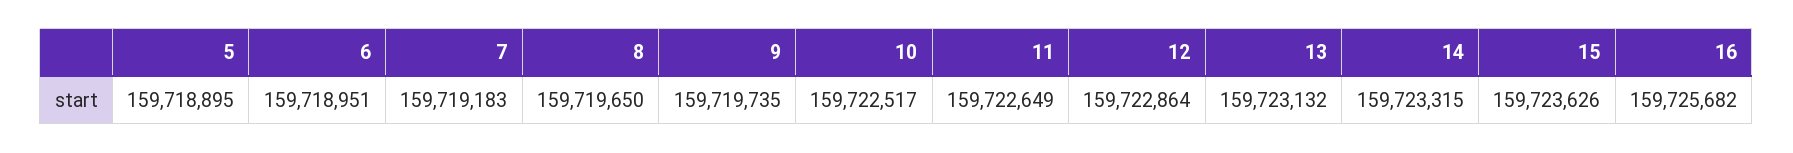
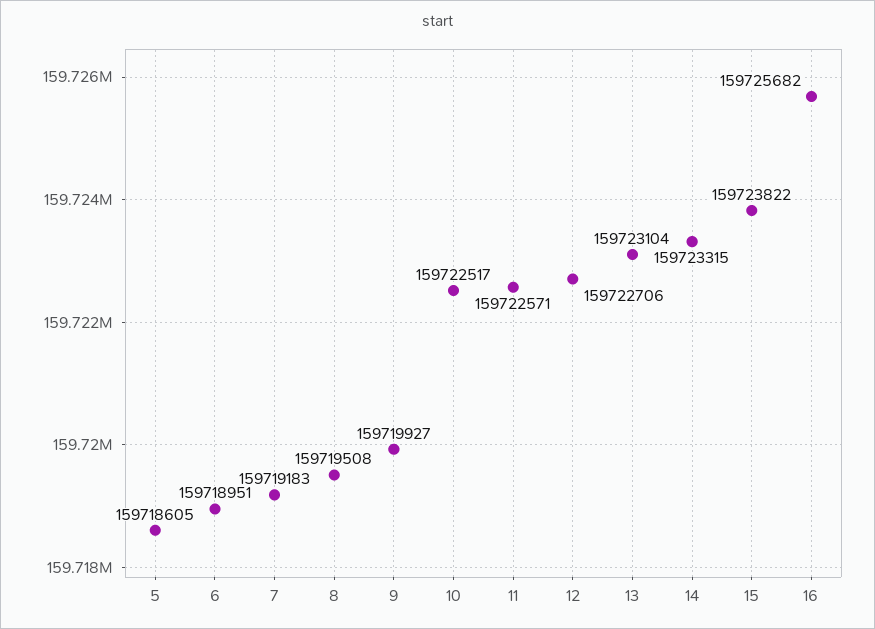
5: 159718895 -> 159718605
8: 159719650 -> 159719508
9: 159719735 -> 159719927
11: 159722649 -> 159722571
12: 159722864 -> 159722706
13: 159723132 -> 159723104
15: 159723626 -> 159723822

